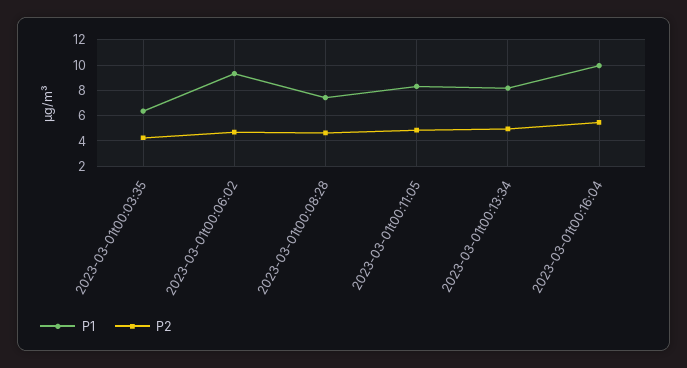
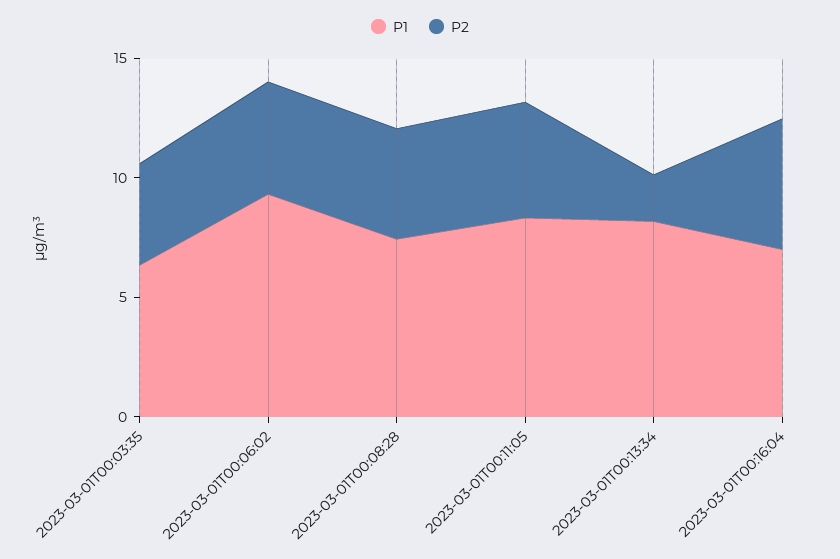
P2, 2023-03-01t00:13:34: 5 -> 2
P1, 2023-03-01t00:16:04: 10 -> 7

